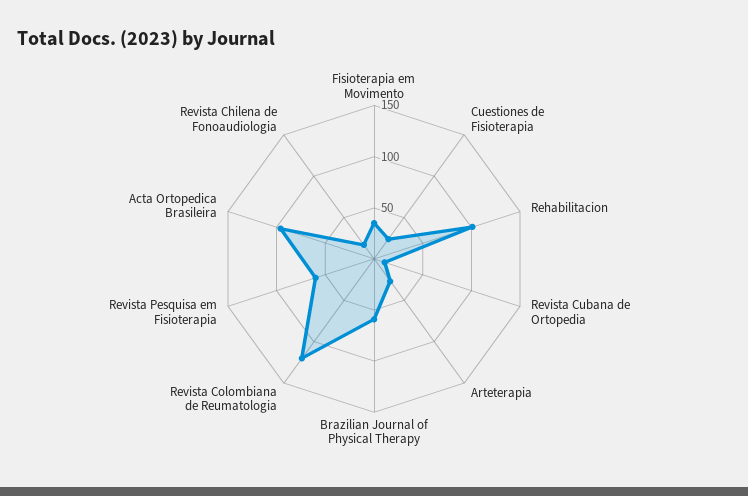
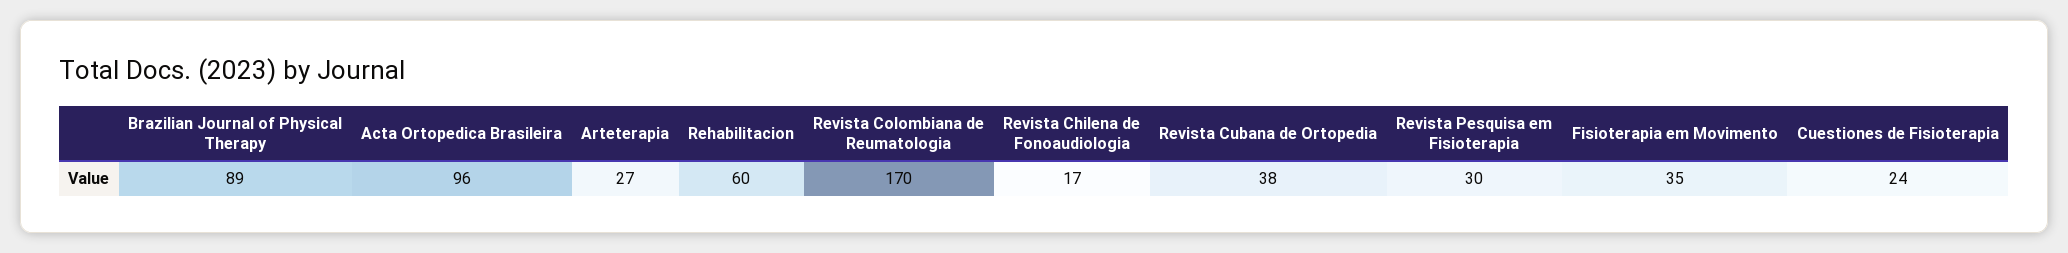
Rehabilitacion: 100 -> 60
Revista Cubana de Ortopedia: 10 -> 38
Brazilian Journal of Physical Therapy: 60 -> 89
Revista Colombiana de Reumatologia: 120 -> 170
Revista Pesquisa em Fisioterapia: 60 -> 30

